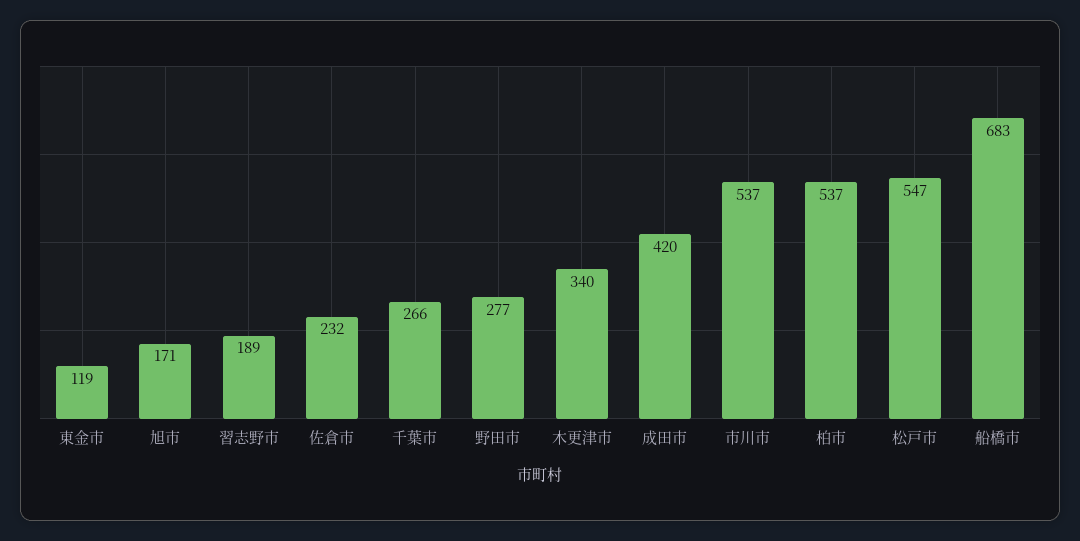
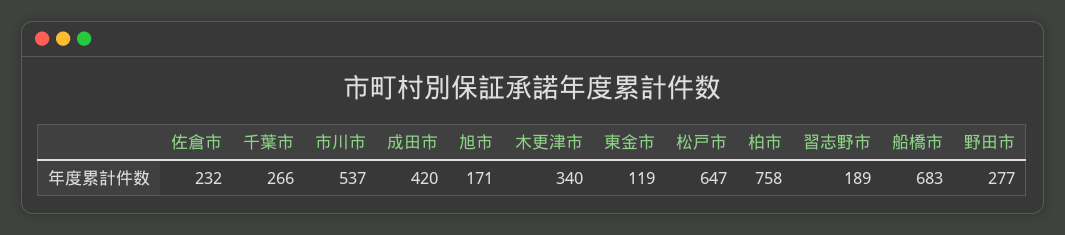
柏市: 537 -> 758
松戸市: 547 -> 647

